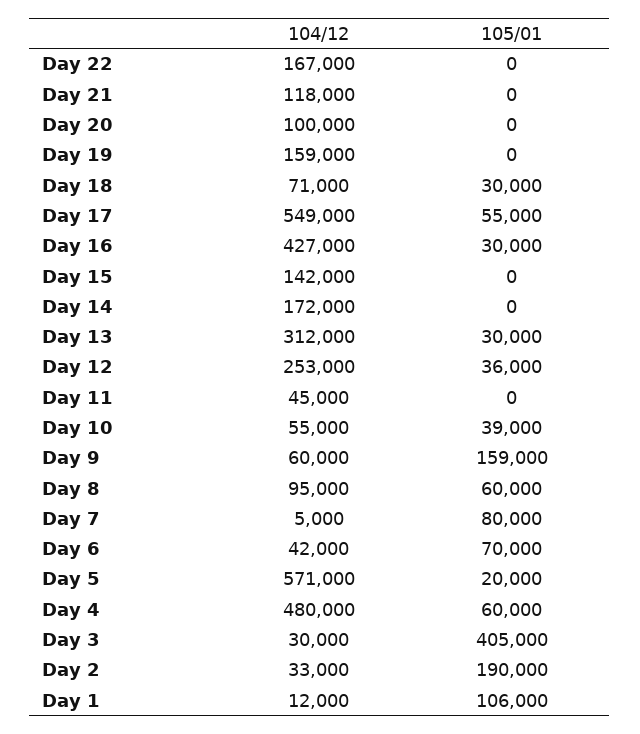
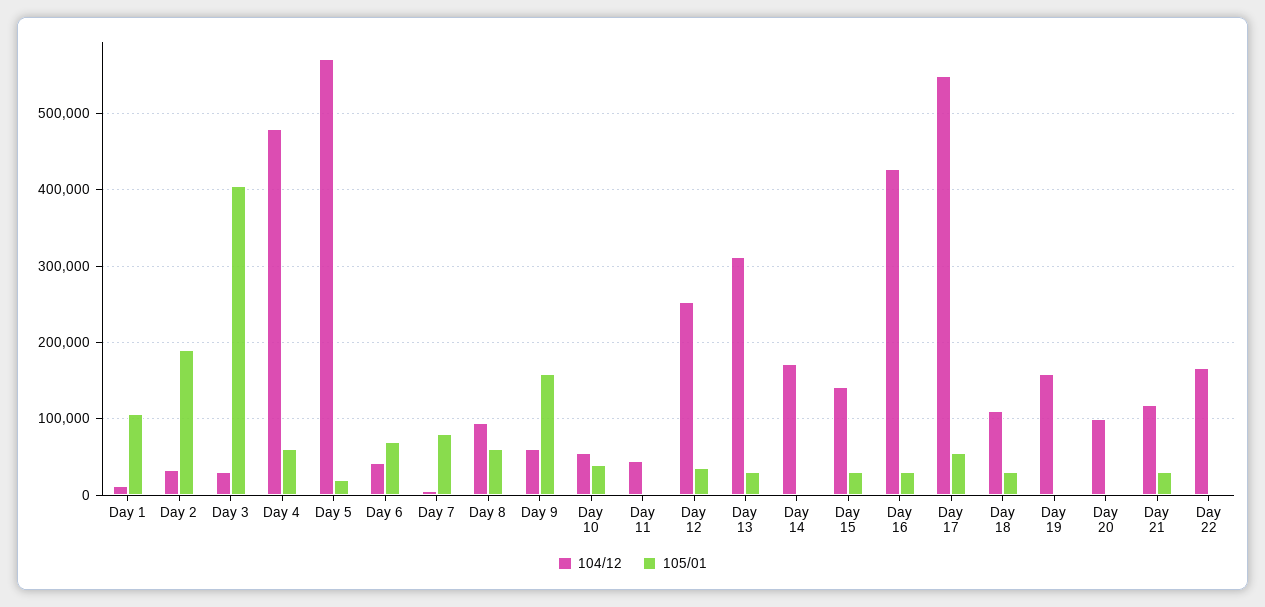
105/01, Day 21: 0 -> 30000
104/12, Day 18: 71000 -> 110000
105/01, Day 15: 0 -> 30000

